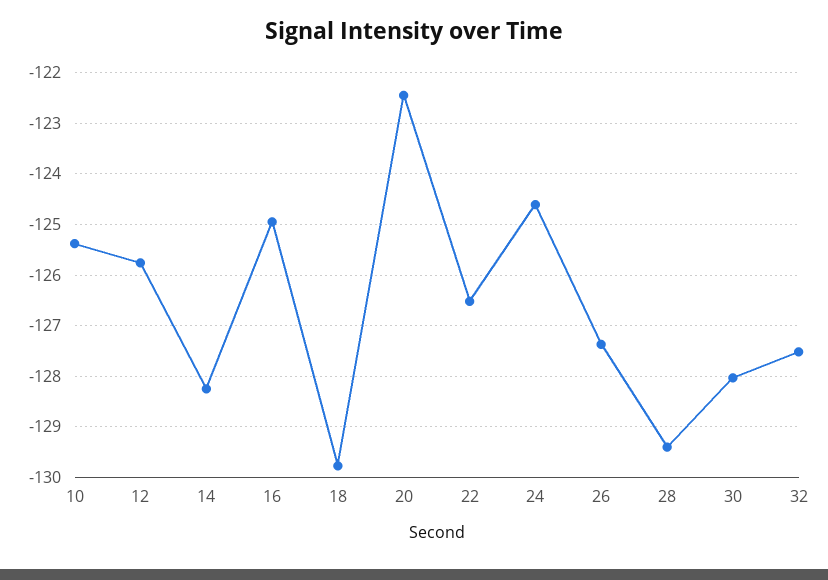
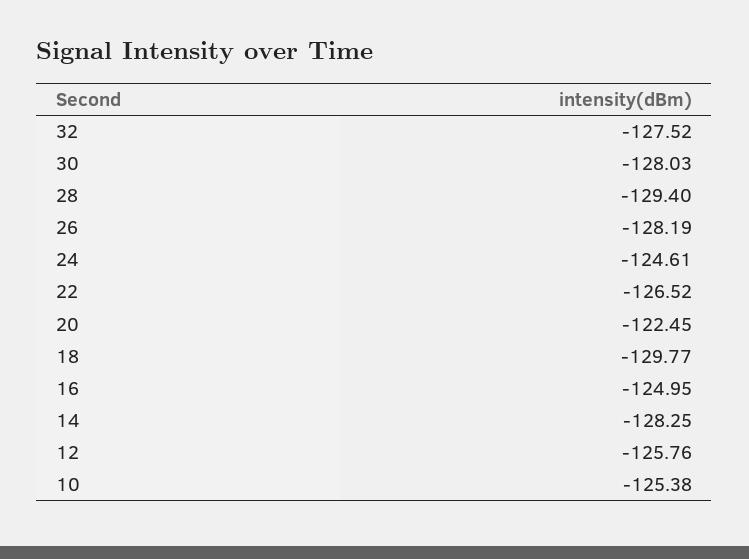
26: -127.4 -> -128.19

